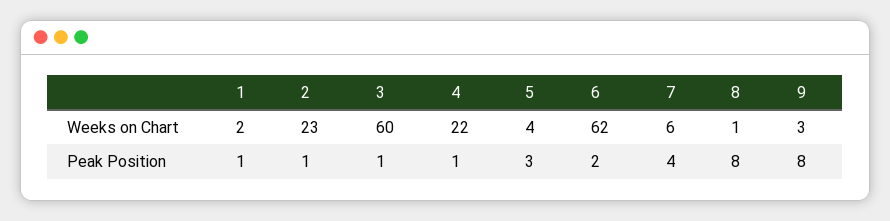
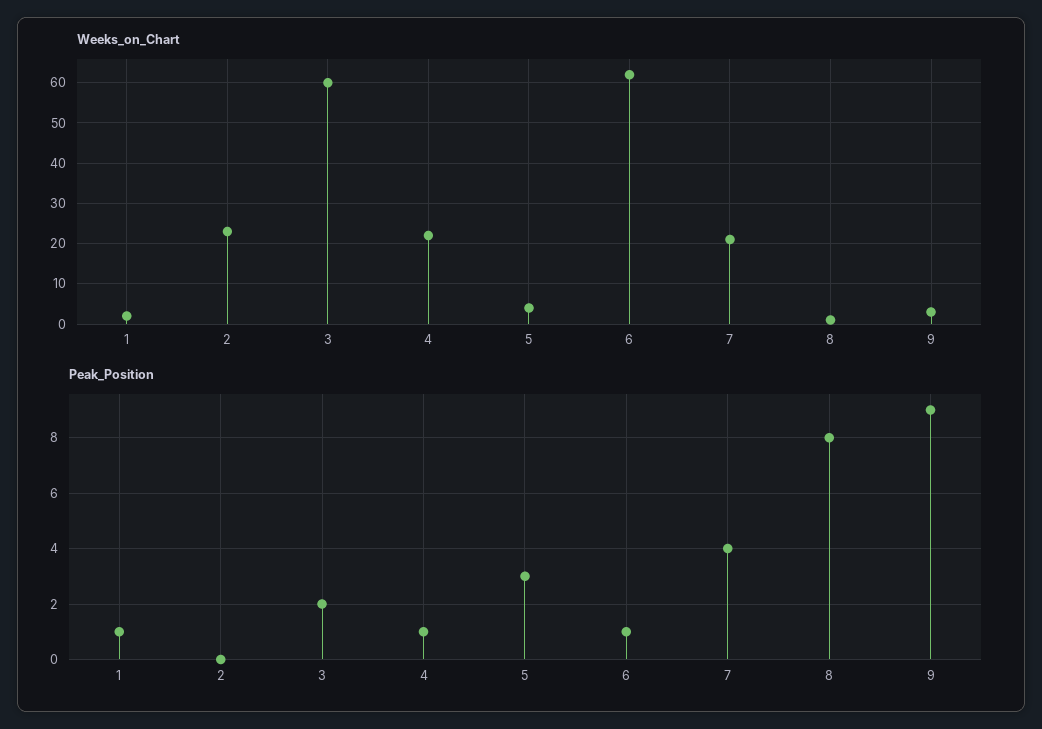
Weeks on Chart, 7: 6 -> 20
Peak Position, 2: 1 -> 0
Peak Position, 3: 1 -> 2
Peak Position, 6: 2 -> 1
Peak Position, 9: 8 -> 9

